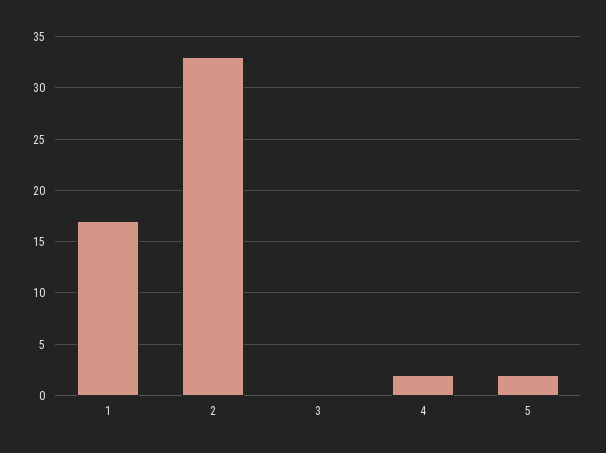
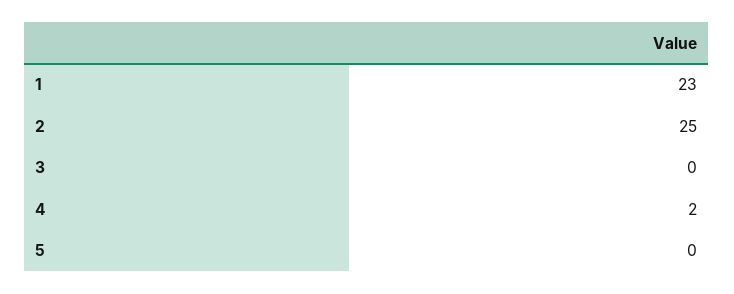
1: 17 -> 23
2: 33 -> 25
5: 2 -> 0

